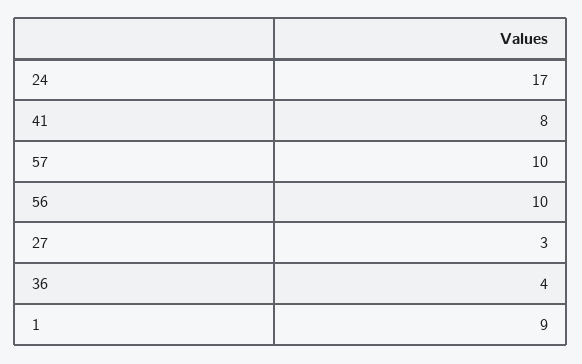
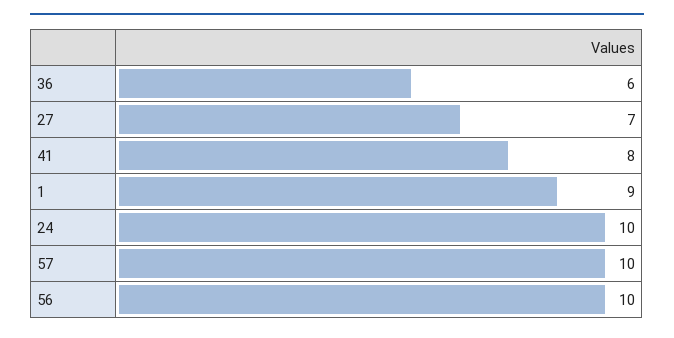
24: 17 -> 10
27: 3 -> 7
36: 4 -> 6

